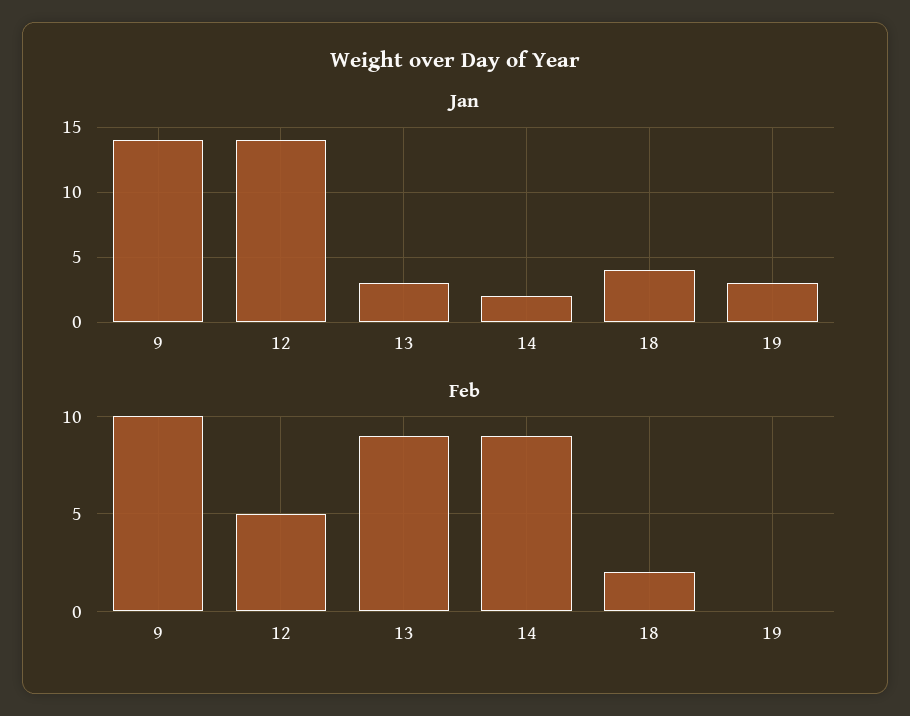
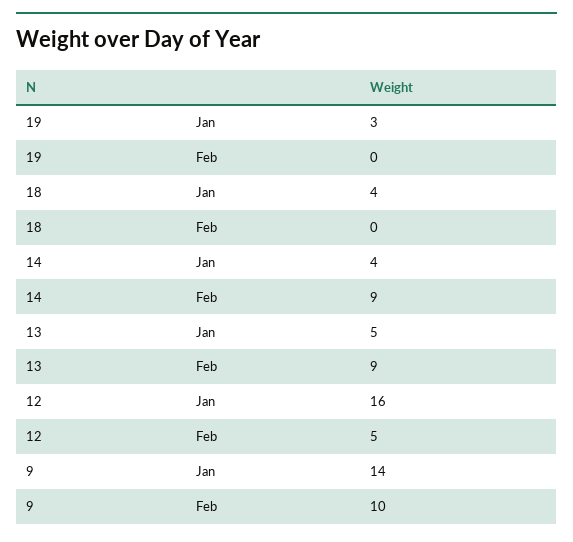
Jan, 12: 14 -> 16
Jan, 13: 3 -> 5
Jan, 14: 2 -> 4
Feb, 18: 2 -> 0

